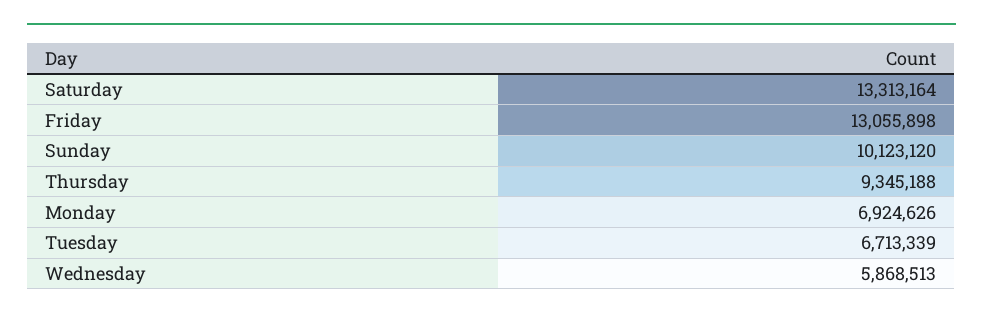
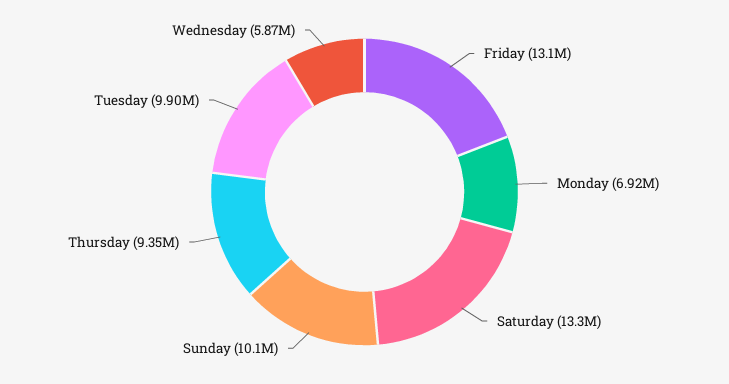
Tuesday: 6713339 -> 9900000

